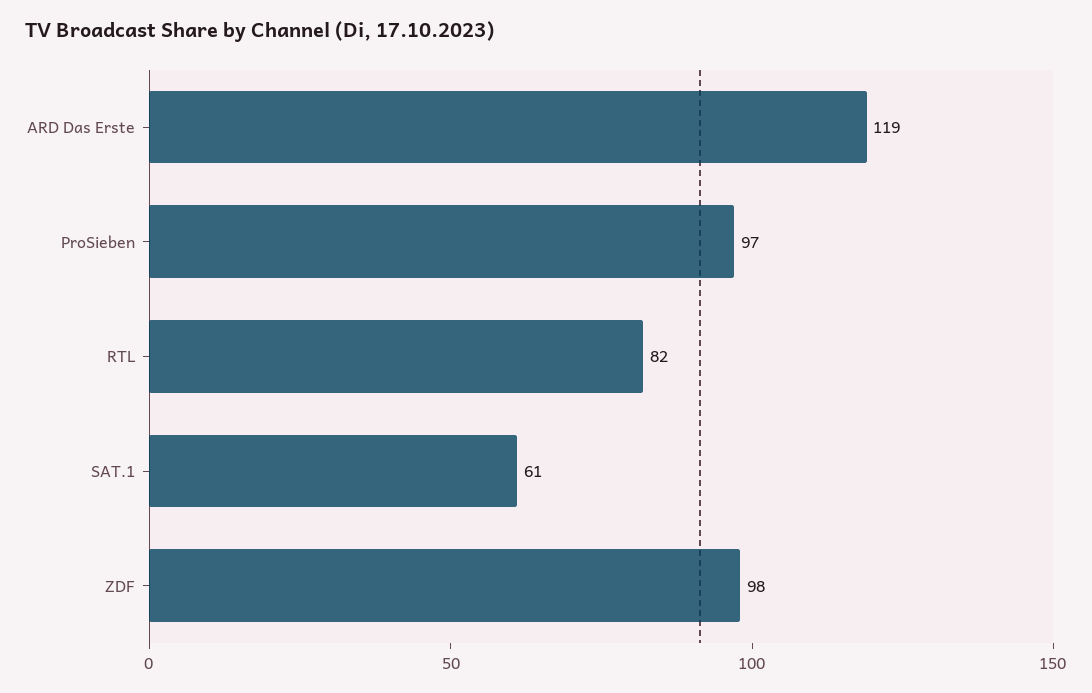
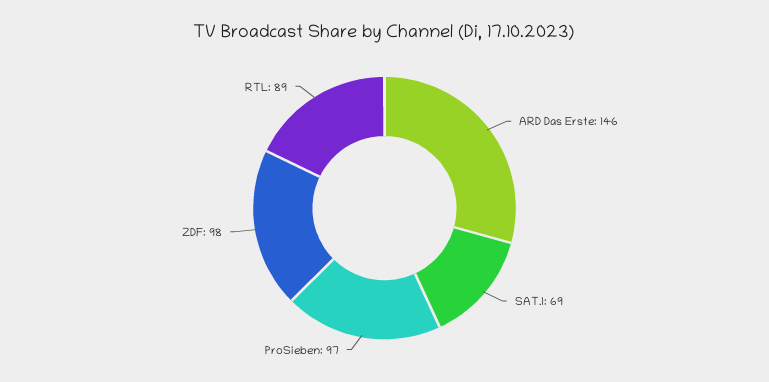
ARD Das Erste: 119 -> 146
RTL: 82 -> 89
SAT.1: 61 -> 69

